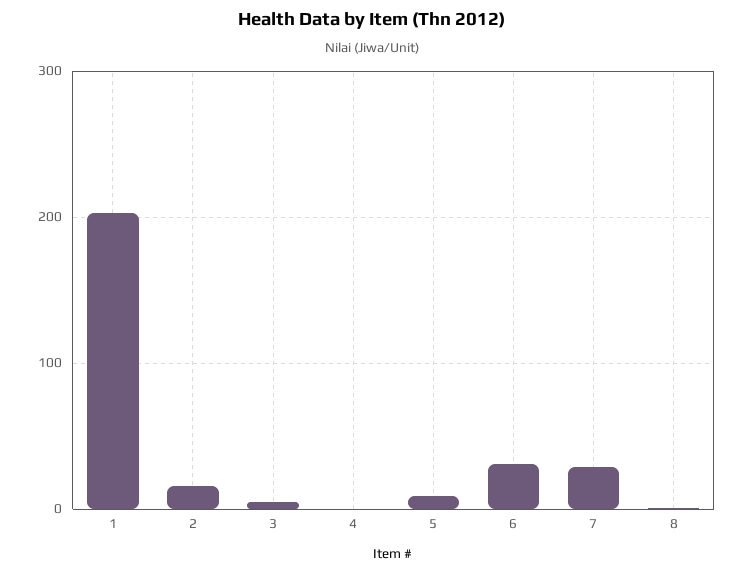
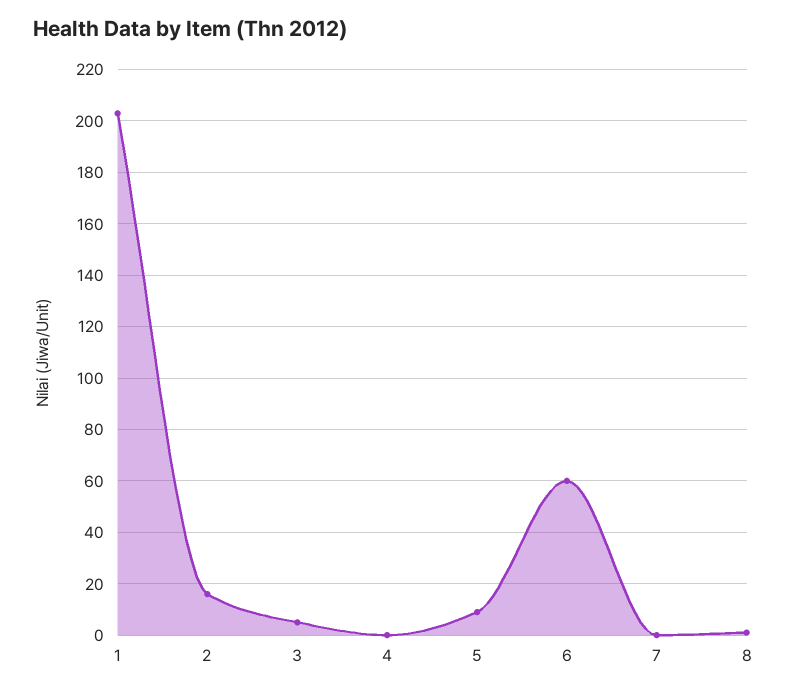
6: 30 -> 60
7: 30 -> 0

